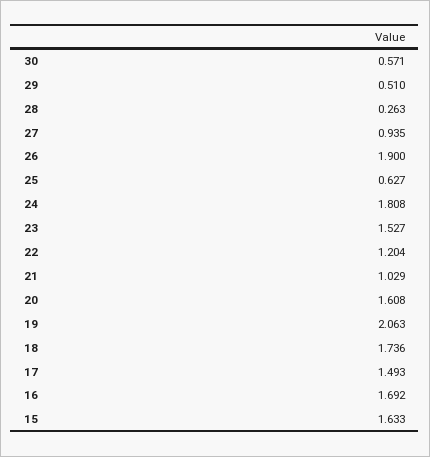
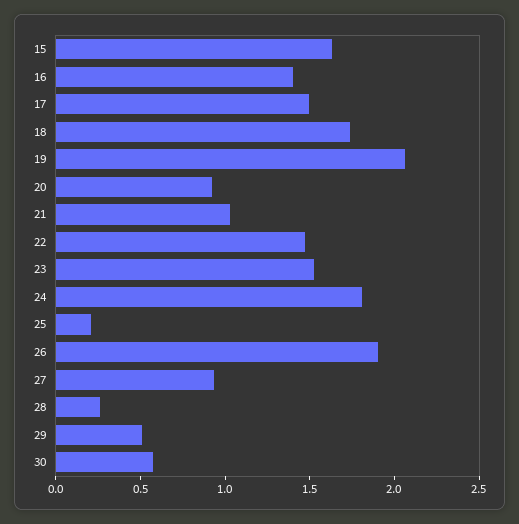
25: 0.627 -> 0.2
22: 1.204 -> 1.5
20: 1.608 -> 0.9
16: 1.692 -> 1.4

